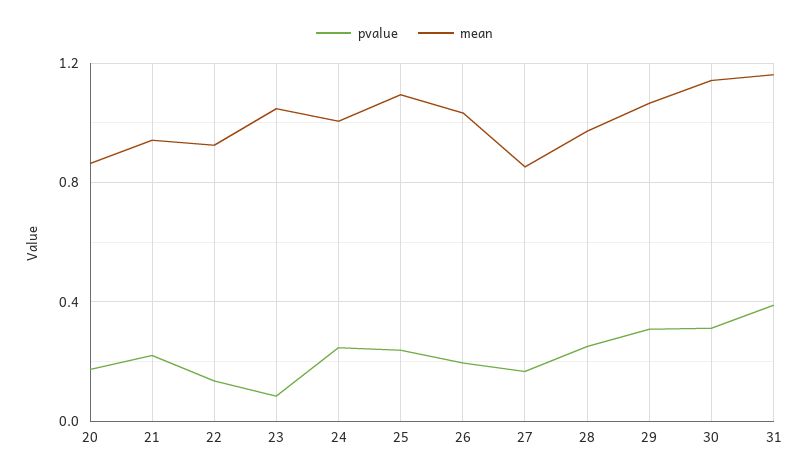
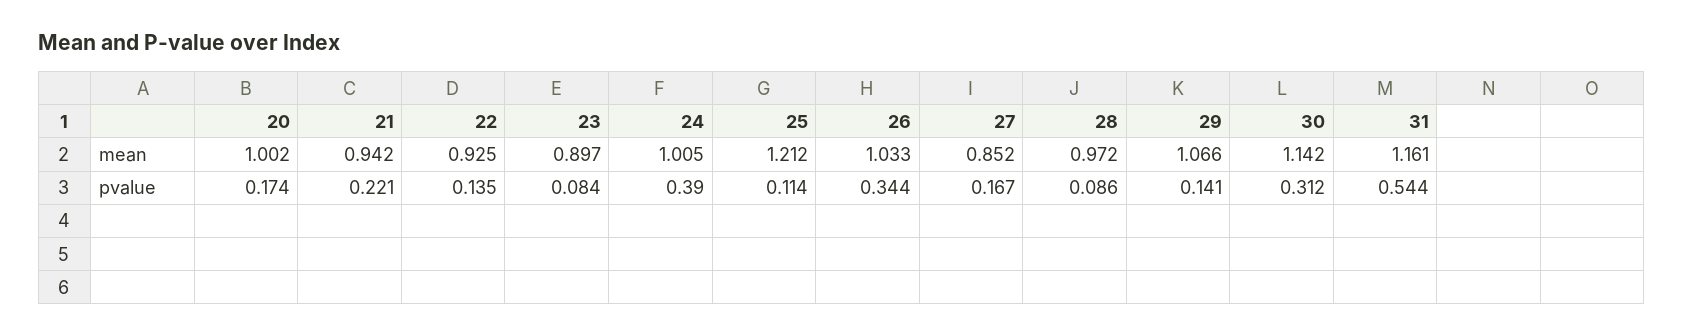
mean, 20: 0.85 -> 1.002
mean, 23: 1.05 -> 0.897
pvalue, 24: 0.25 -> 0.39
pvalue, 25: 0.25 -> 0.114
mean, 25: 1.1 -> 1.212
pvalue, 26: 0.2 -> 0.344
pvalue, 28: 0.25 -> 0.086
pvalue, 29: 0.3 -> 0.141
pvalue, 31: 0.4 -> 0.544

